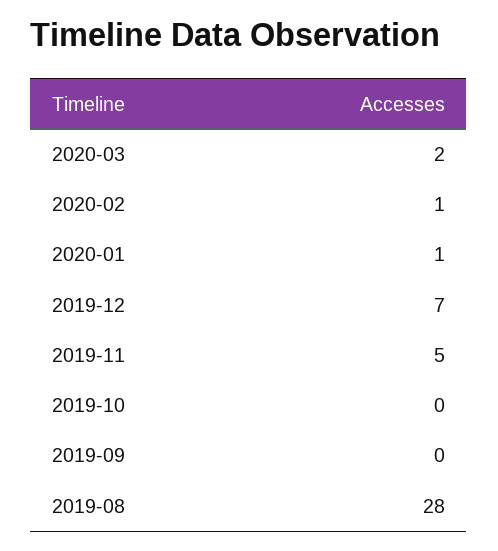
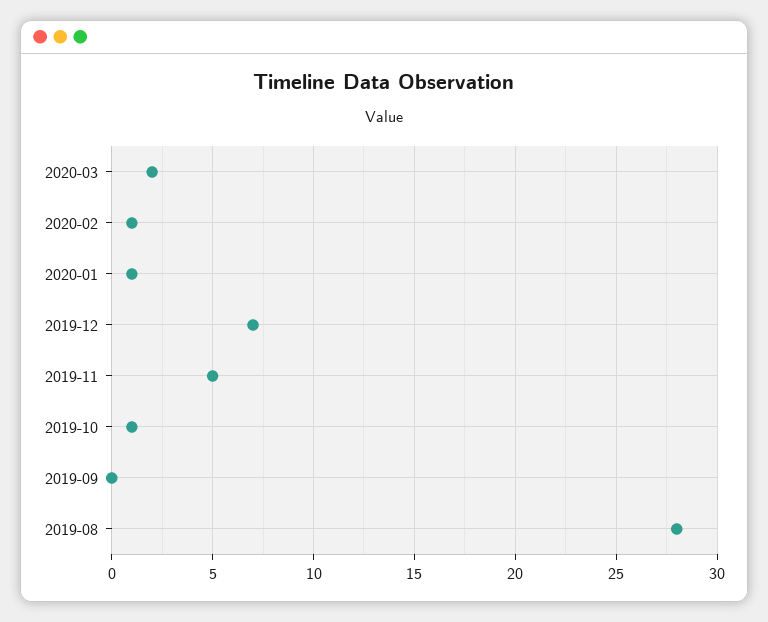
2019-10: 0 -> 1

